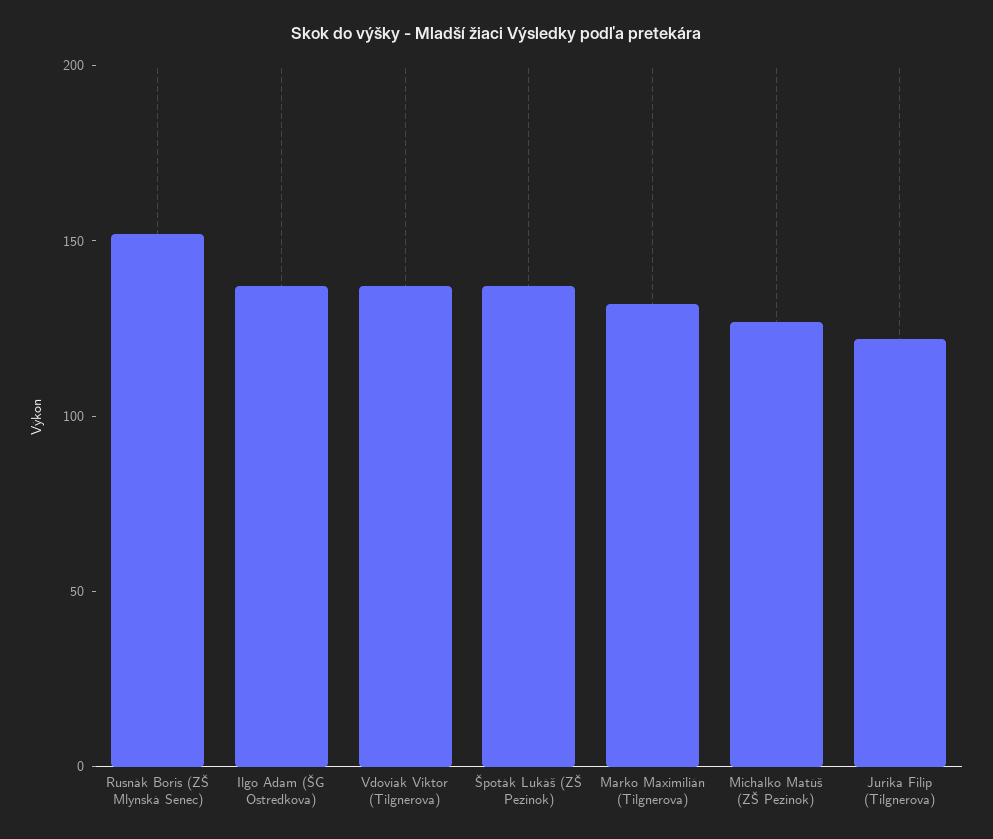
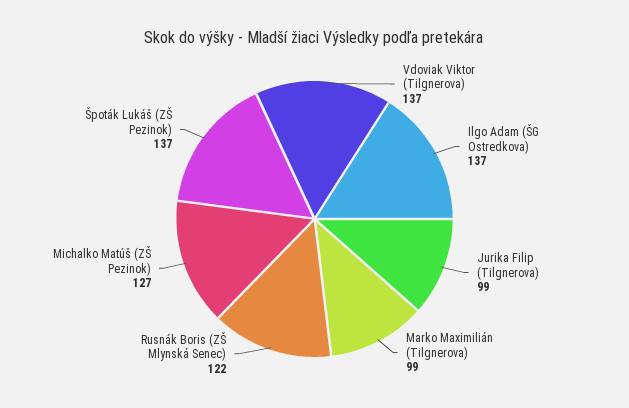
Rusnák Boris (ZŠ Mlynská Senec): 150 -> 122
Marko Maximilián (Tilgnerova): 130 -> 99
Jurika Filip (Tilgnerova): 120 -> 99

